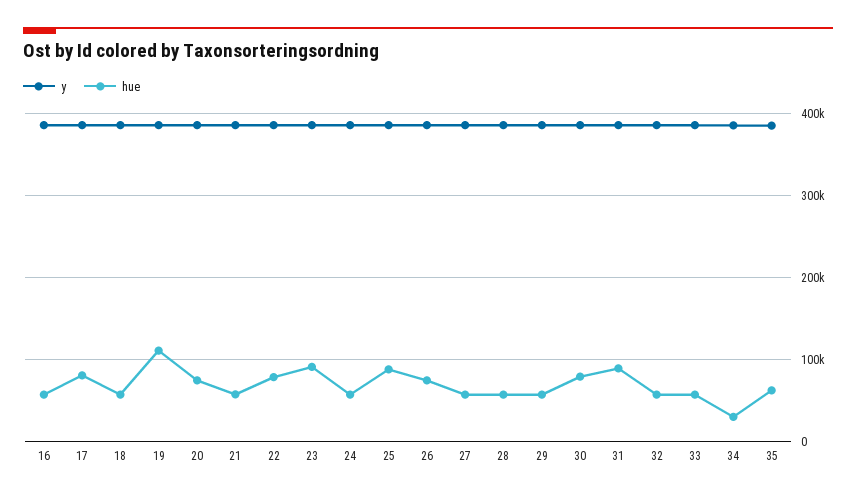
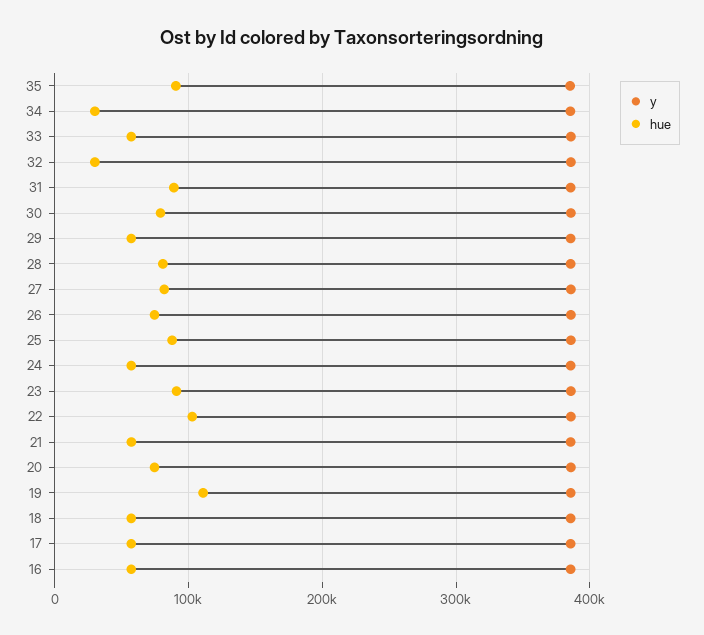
hue, 17: 80000 -> 60000
hue, 22: 80000 -> 100000
hue, 27: 60000 -> 80000
hue, 28: 60000 -> 80000
hue, 32: 60000 -> 30000
hue, 35: 60000 -> 90000

